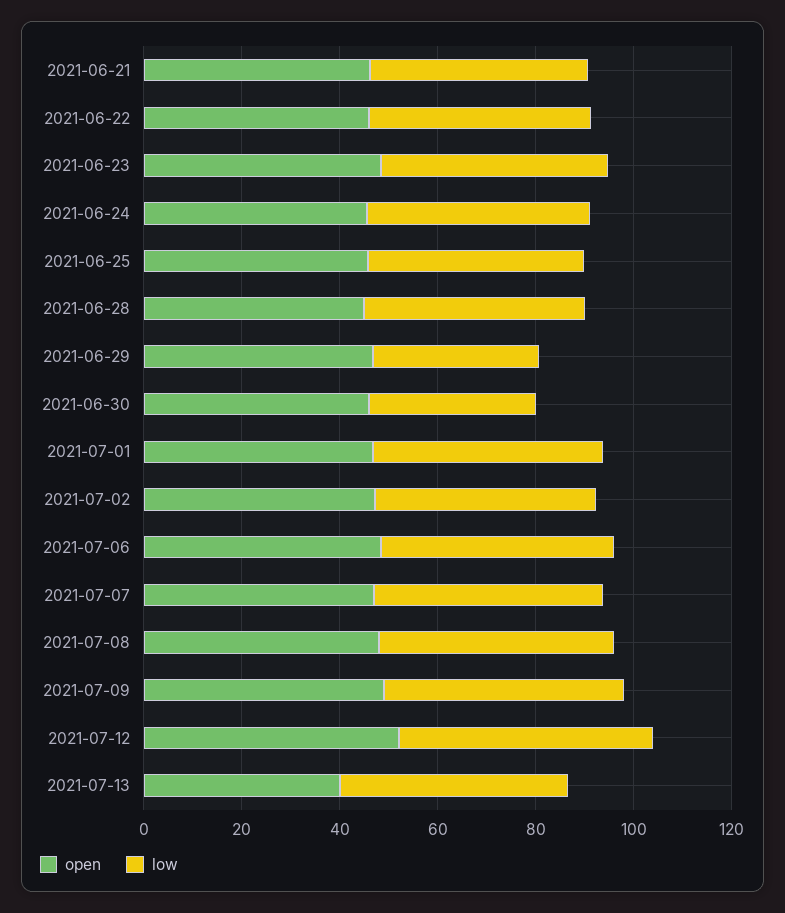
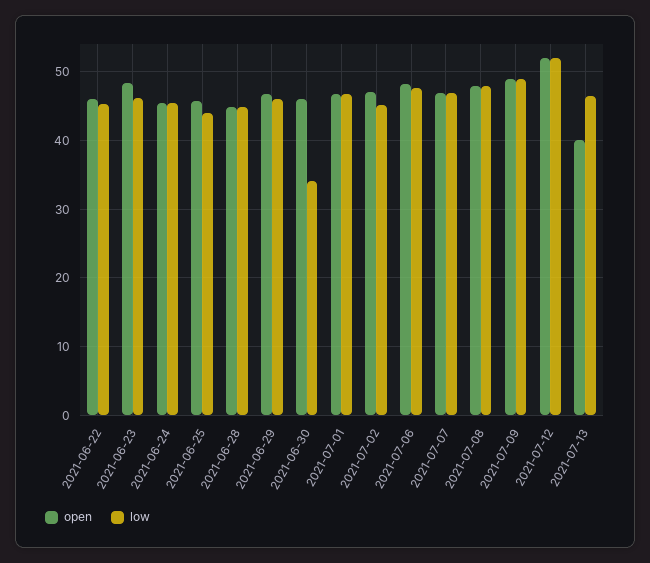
open, 2021-06-21: 45 -> none
low, 2021-06-21: 45 -> none
low, 2021-06-29: 35 -> 46

